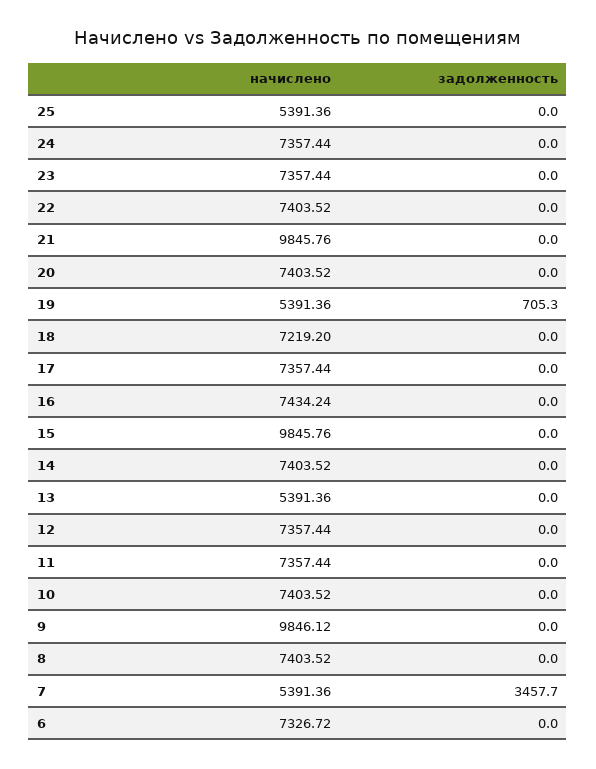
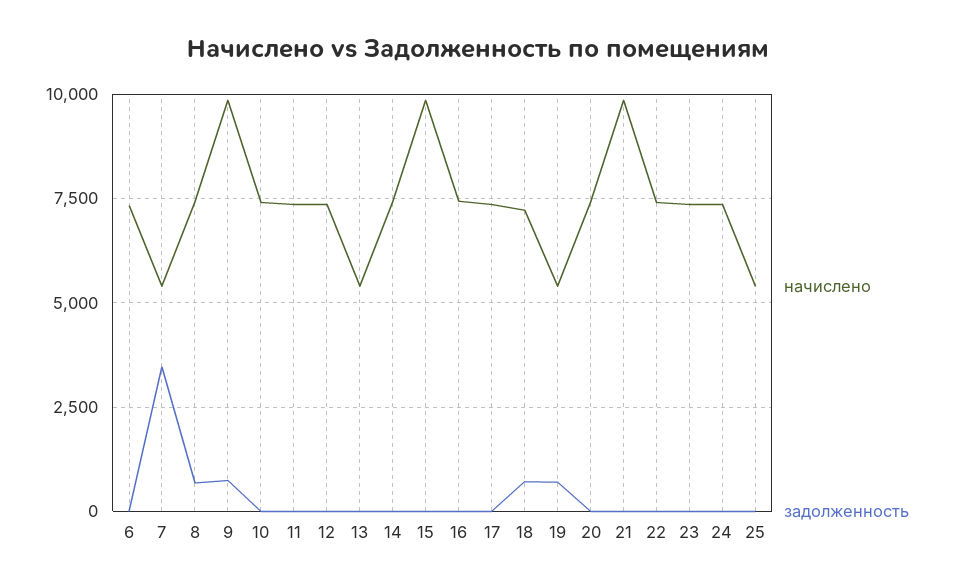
задолженность, 18: 0 -> 750
задолженность, 9: 0 -> 750
задолженность, 8: 0 -> 750

